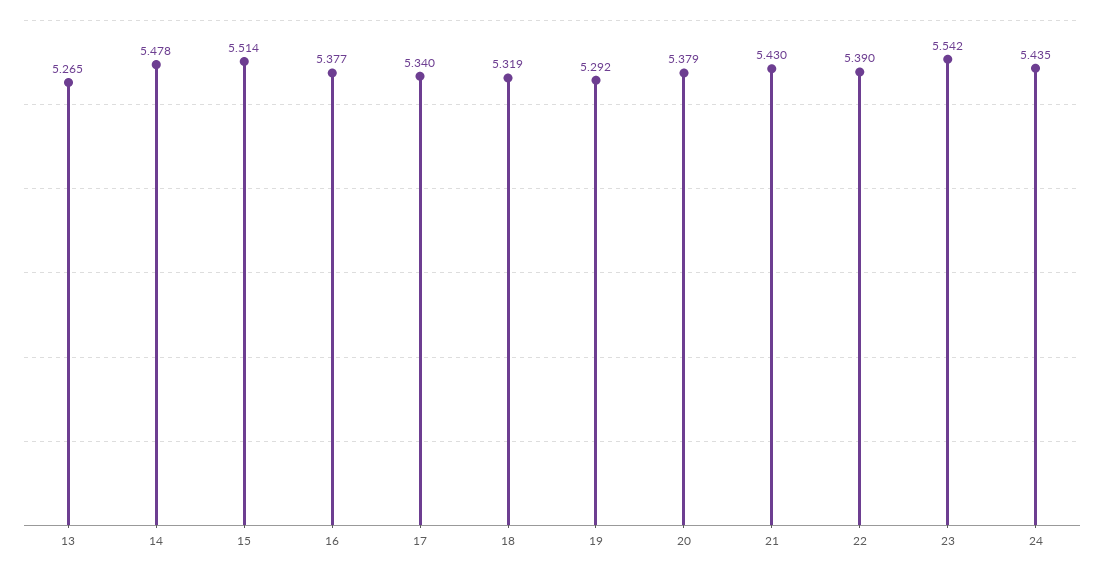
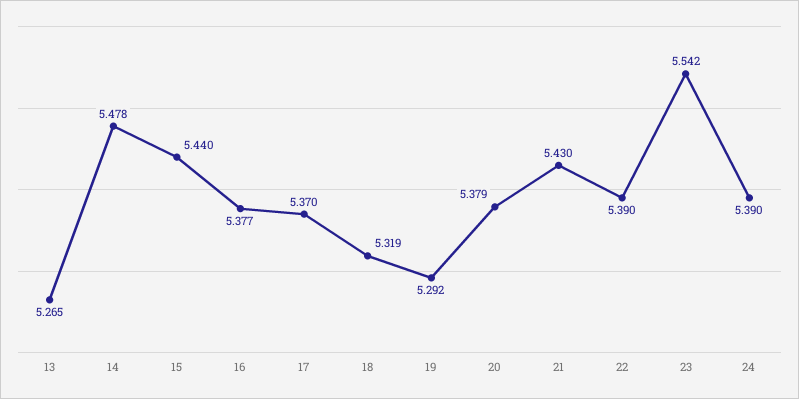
15: 5.514 -> 5.44
17: 5.34 -> 5.37
24: 5.435 -> 5.39

